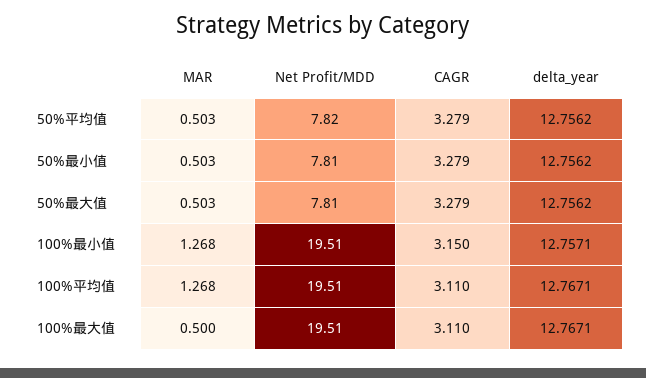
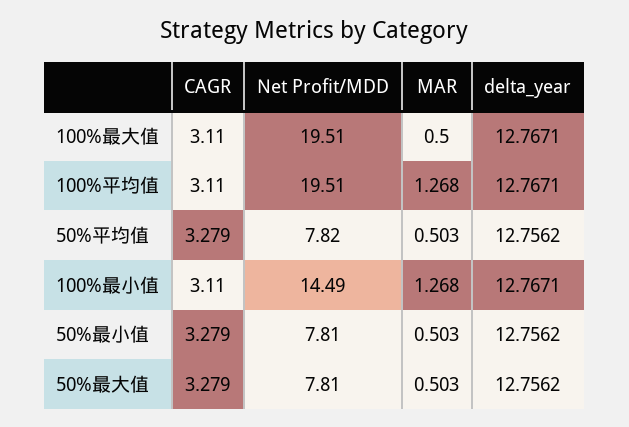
Net Profit/MDD, 100%最小值: 19.51 -> 14.49
CAGR, 100%最小值: 3.15 -> 3.11
delta_year, 100%最小值: 12.7571 -> 12.7671

